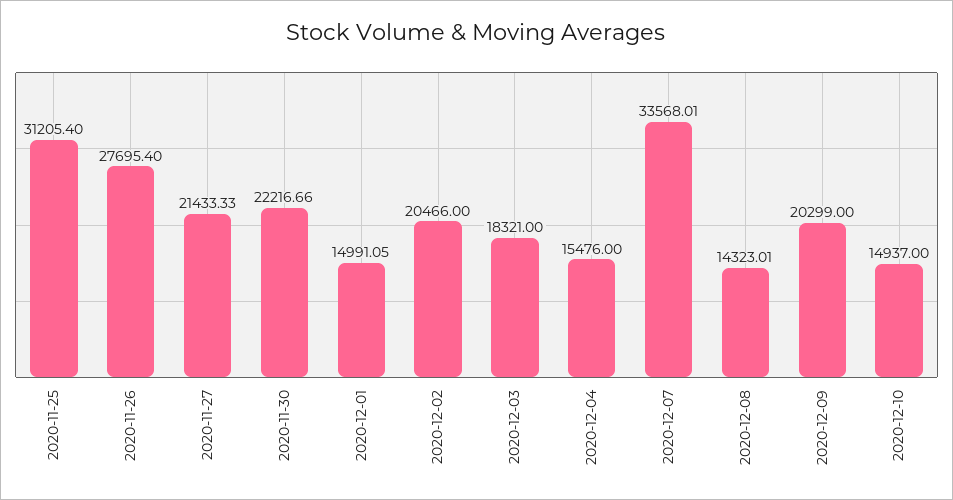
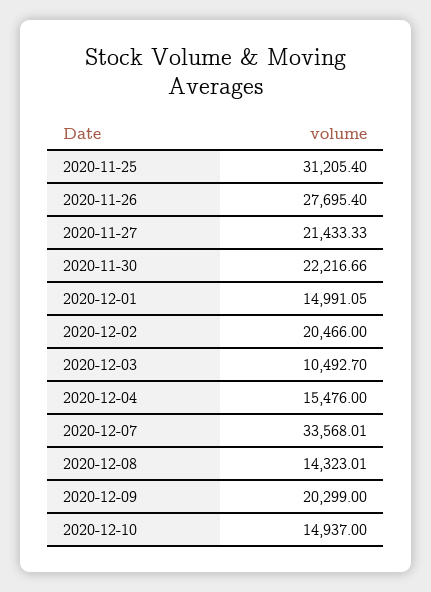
2020-12-03: 18321 -> 10492.7

